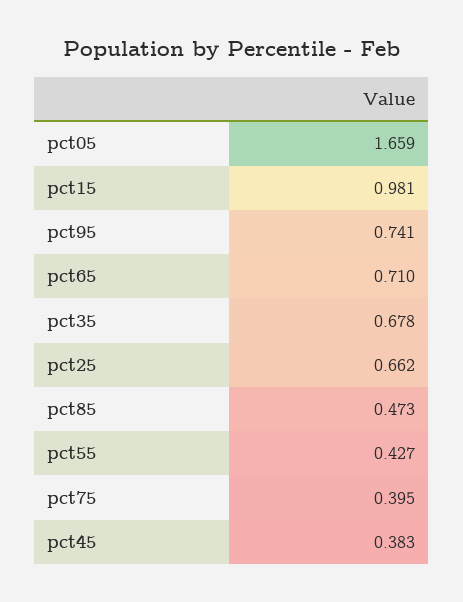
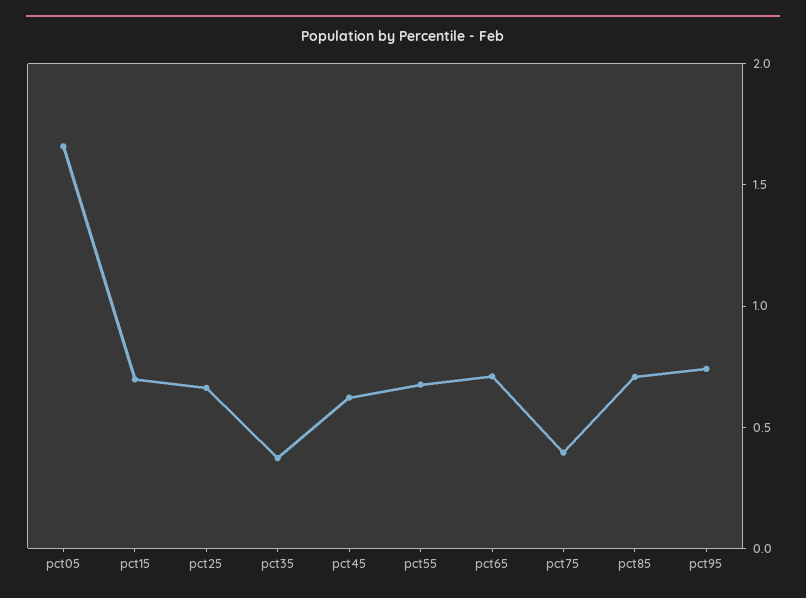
pct15: 0.981 -> 0.7
pct35: 0.678 -> 0.4
pct85: 0.473 -> 0.7
pct55: 0.427 -> 0.7
pct45: 0.383 -> 0.6

